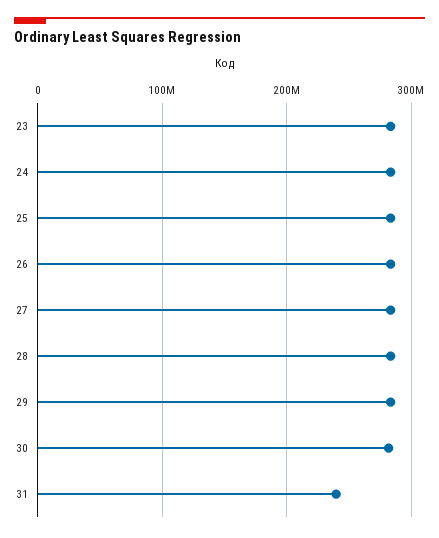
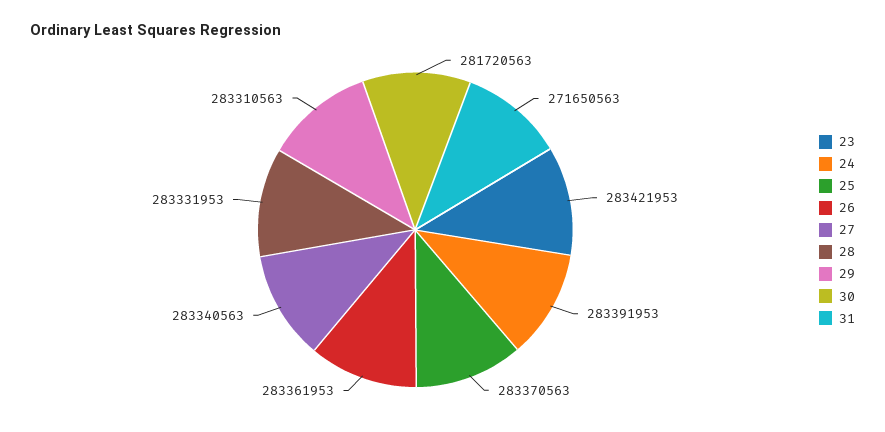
31: 240000000 -> 271650563

